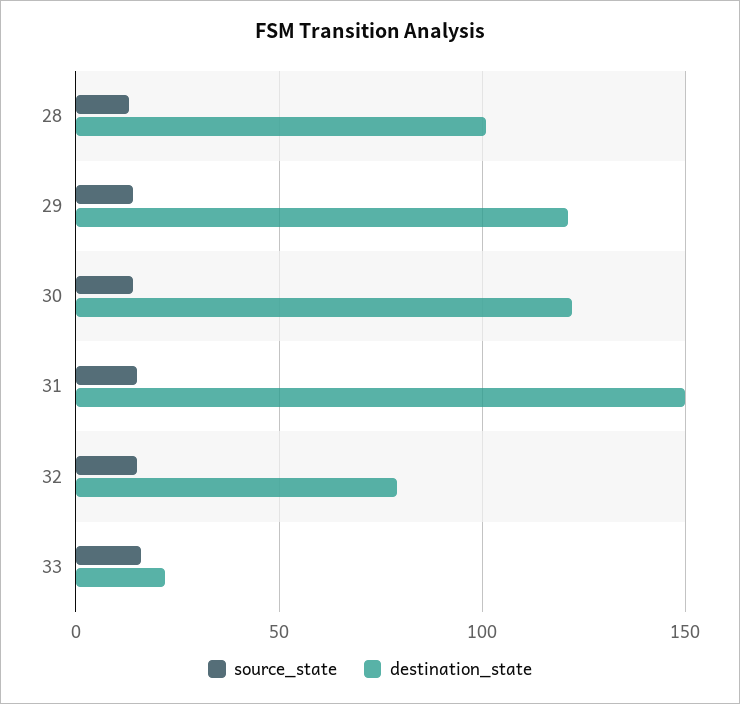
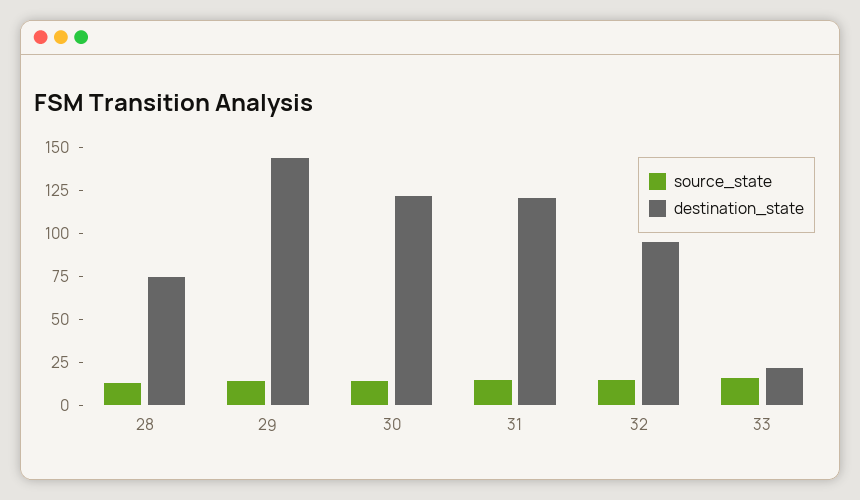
destination_state, 28: 100 -> 75
destination_state, 29: 120 -> 145
destination_state, 31: 150 -> 120
destination_state, 32: 80 -> 95

